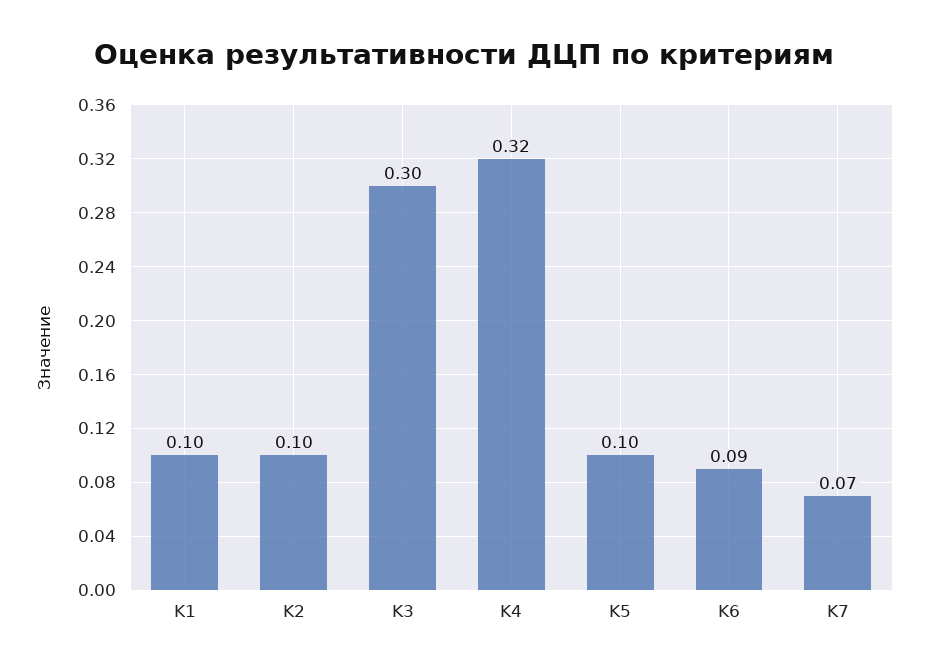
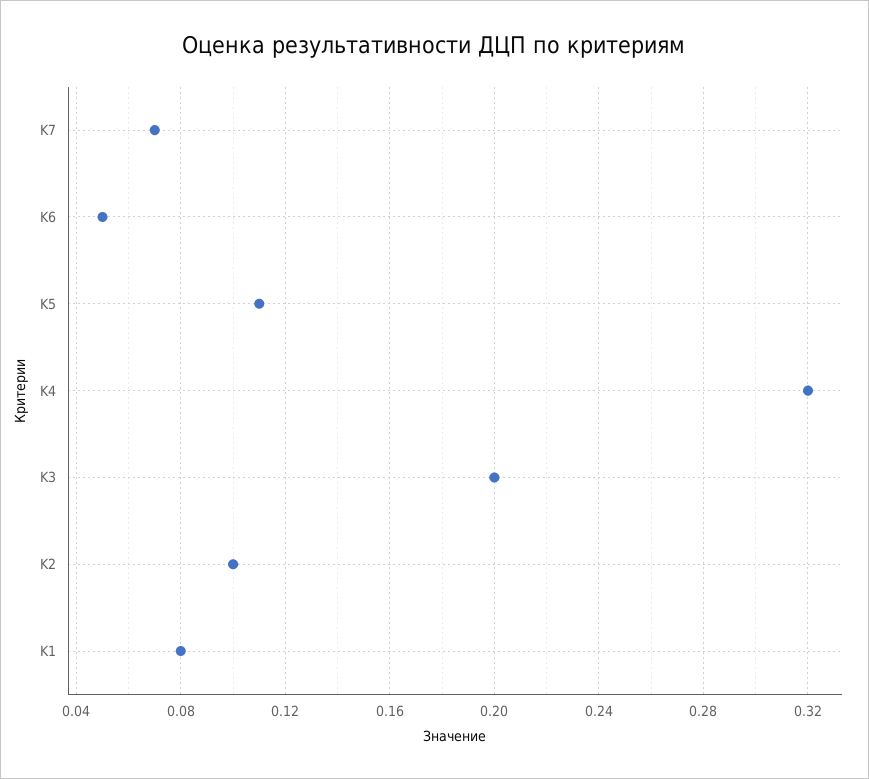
K1: 0.1 -> 0.08
K3: 0.3 -> 0.2
K5: 0.1 -> 0.11
K6: 0.09 -> 0.05

